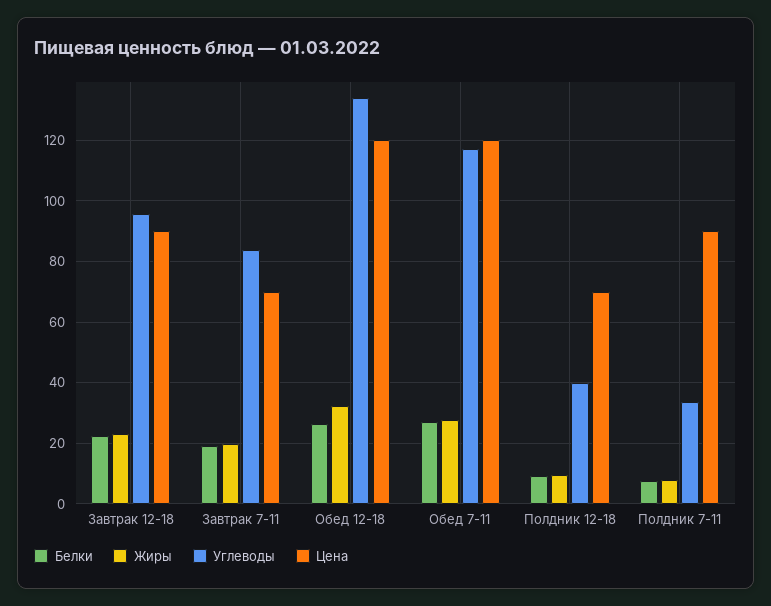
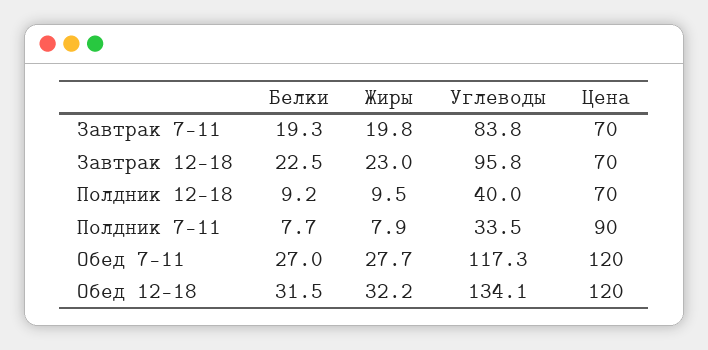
Цена, Завтрак 12-18: 90 -> 70
Белки, Обед 12-18: 26 -> 31.5

